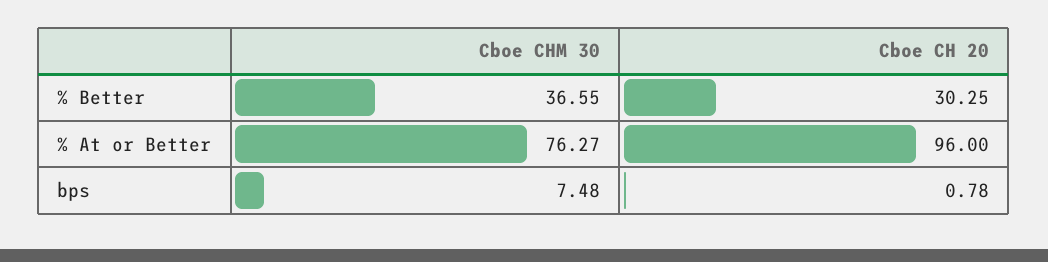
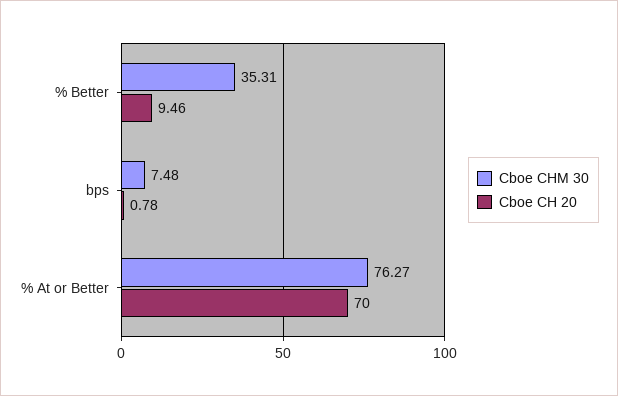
Cboe CHM 30, % Better: 36.55 -> 35.31
Cboe CH 20, % Better: 30.25 -> 9.46
Cboe CH 20, % At or Better: 96 -> 70

